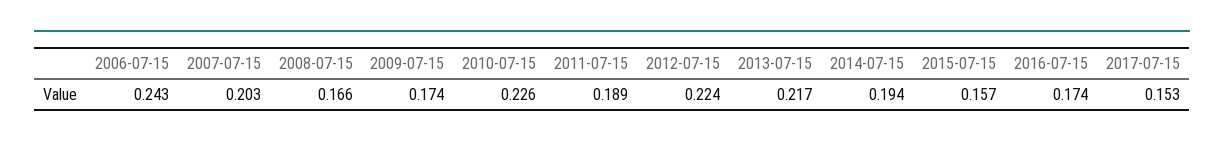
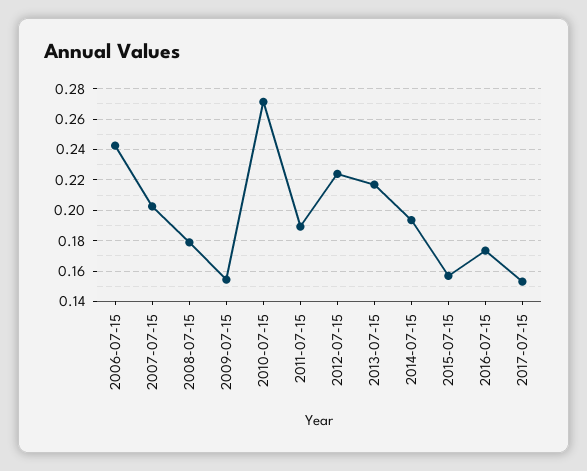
2008-07-15: 0.166 -> 0.18
2009-07-15: 0.174 -> 0.155
2010-07-15: 0.226 -> 0.27

